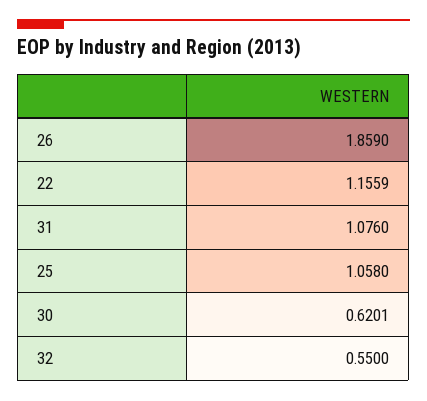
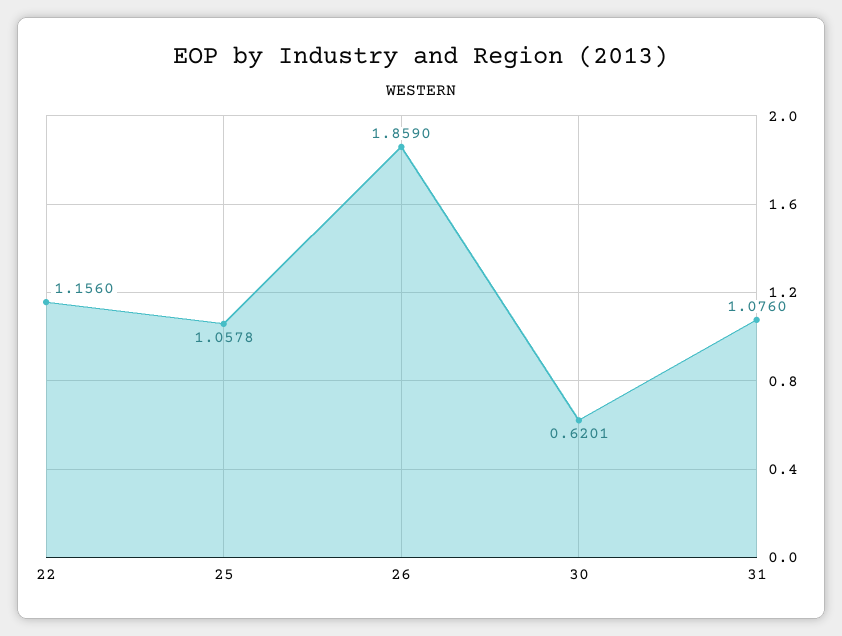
22: 1.1559 -> 1.156
25: 1.058 -> 1.0578
32: 0.55 -> none

